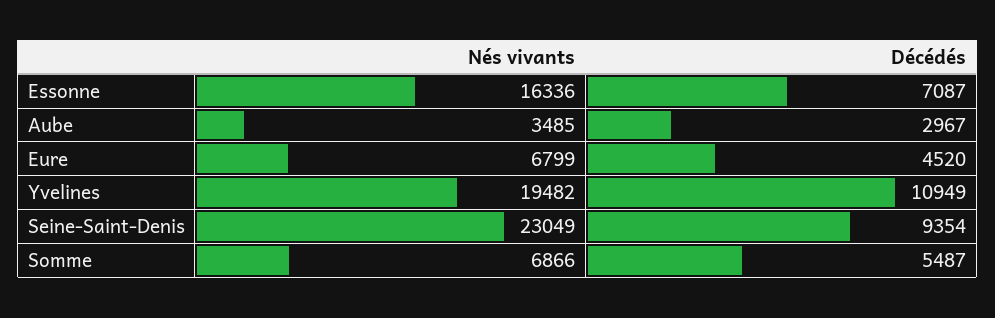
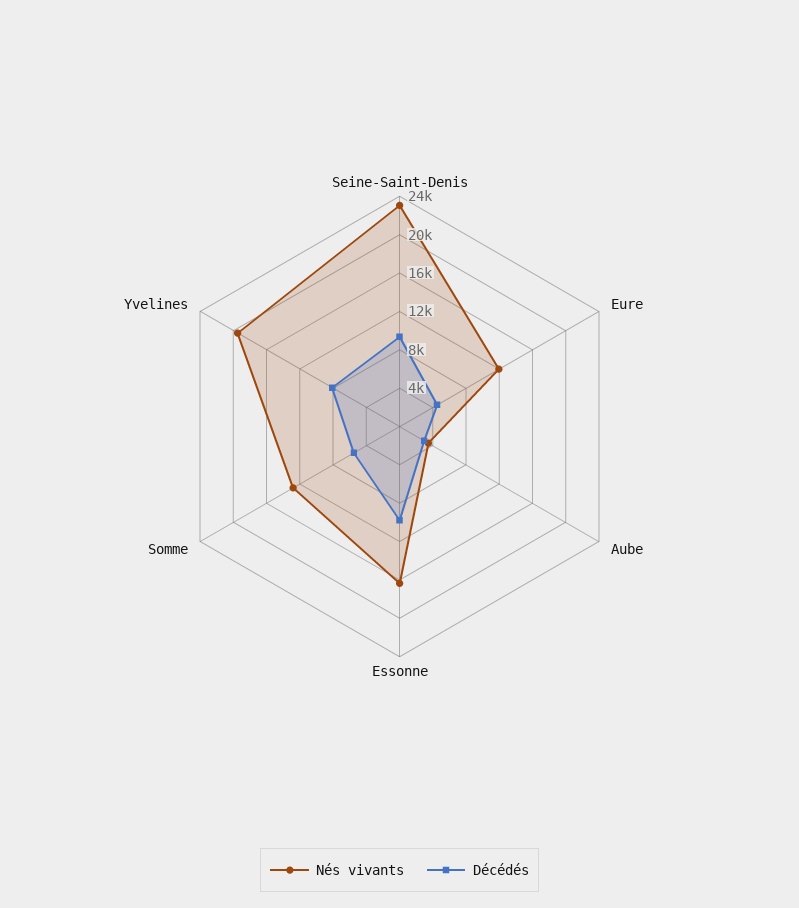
Décédés, Essonne: 7087 -> 10000
Nés vivants, Eure: 6799 -> 12000
Décédés, Yvelines: 10949 -> 8000
Nés vivants, Somme: 6866 -> 13000

